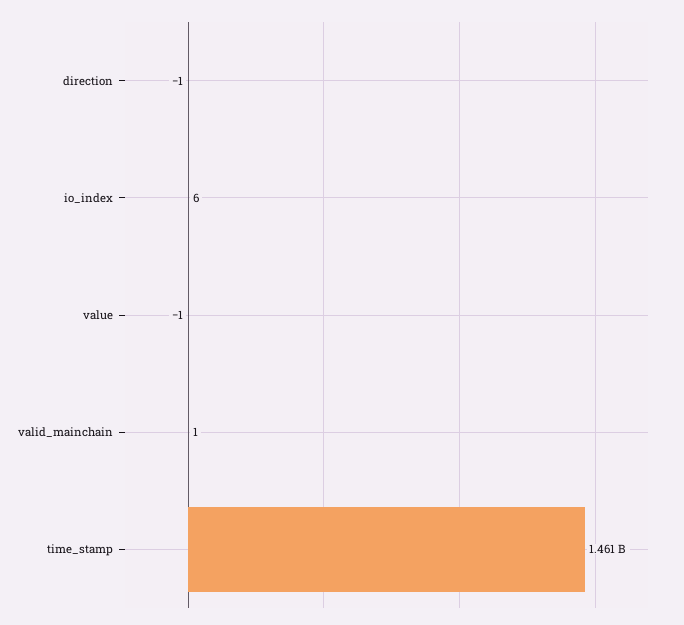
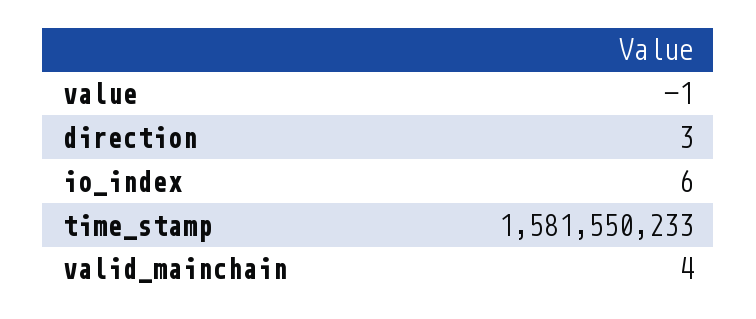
direction: -1 -> 3
valid_mainchain: 1 -> 4
time_stamp: 1461000000 -> 1581550233

